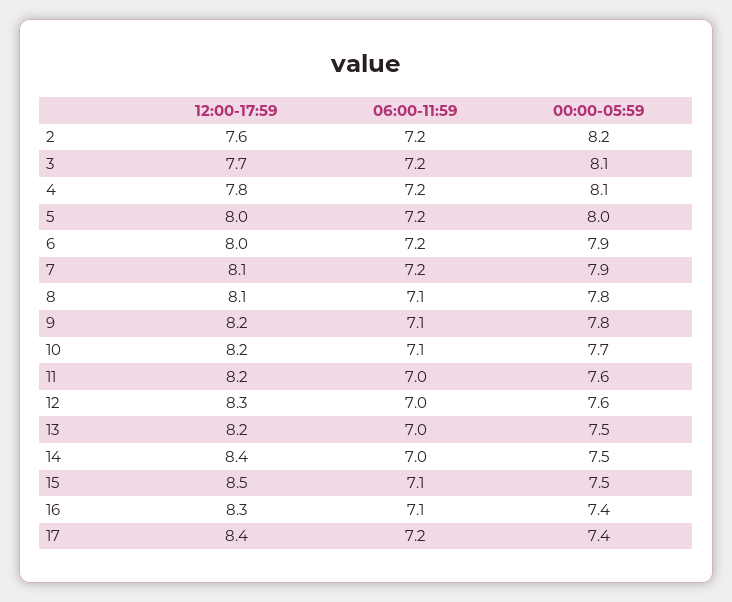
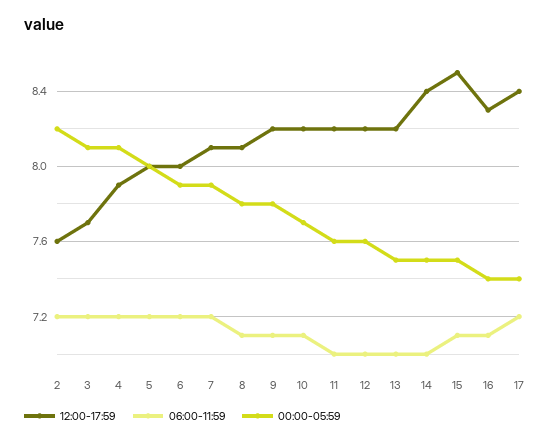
12:00-17:59, 4: 7.8 -> 7.9
12:00-17:59, 12: 8.3 -> 8.2

